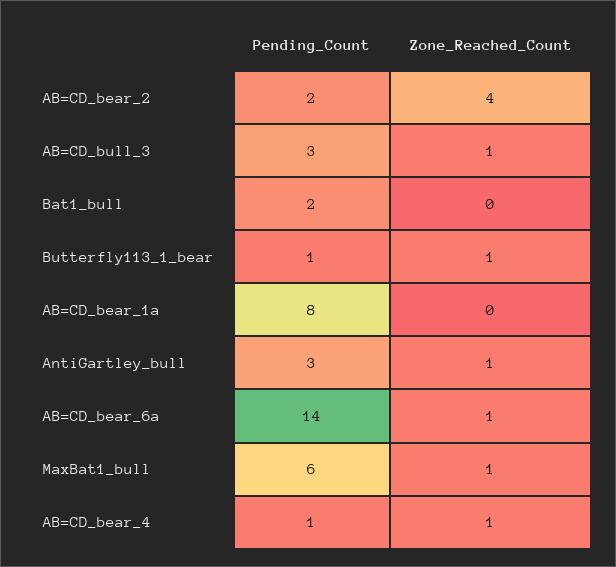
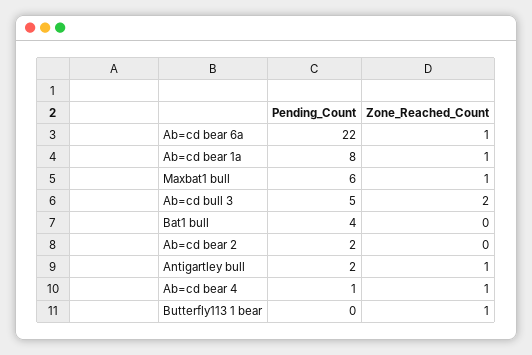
Zone_Reached_Count, AB=CD_bear_2: 4 -> 0
Pending_Count, AB=CD_bull_3: 3 -> 5
Zone_Reached_Count, AB=CD_bull_3: 1 -> 2
Pending_Count, Bat1_bull: 2 -> 4
Pending_Count, Butterfly113_1_bear: 1 -> 0
Zone_Reached_Count, AB=CD_bear_1a: 0 -> 1
Pending_Count, AntiGartley_bull: 3 -> 2
Pending_Count, AB=CD_bear_6a: 14 -> 22

